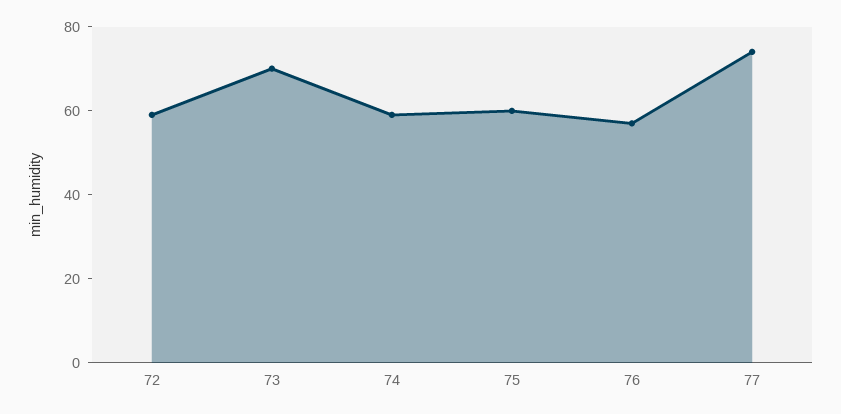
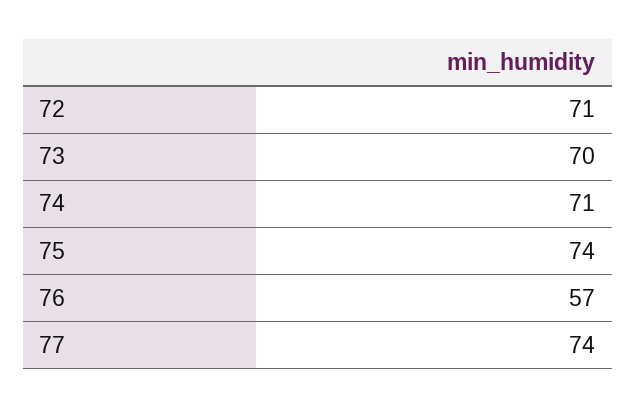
72: 60 -> 71
74: 60 -> 71
75: 60 -> 74

